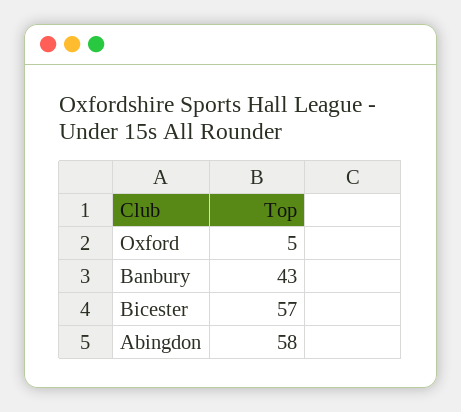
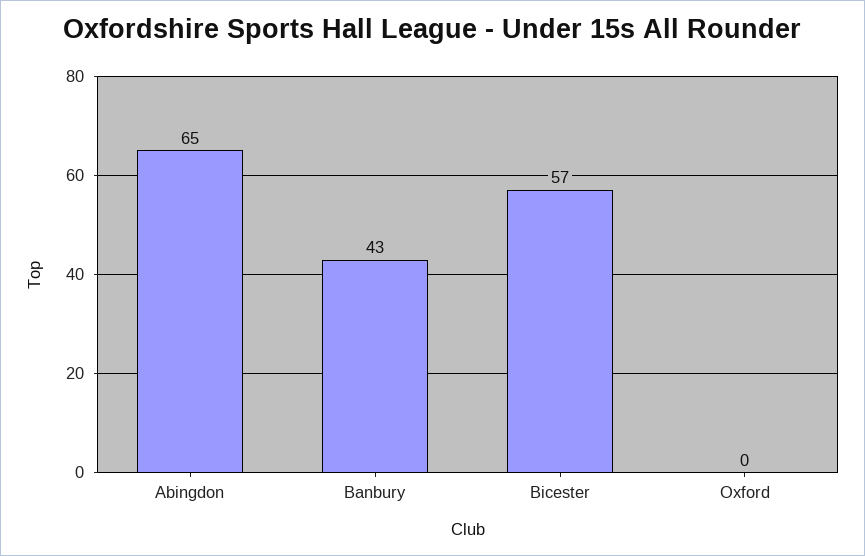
Oxford: 5 -> 0
Abingdon: 58 -> 65

